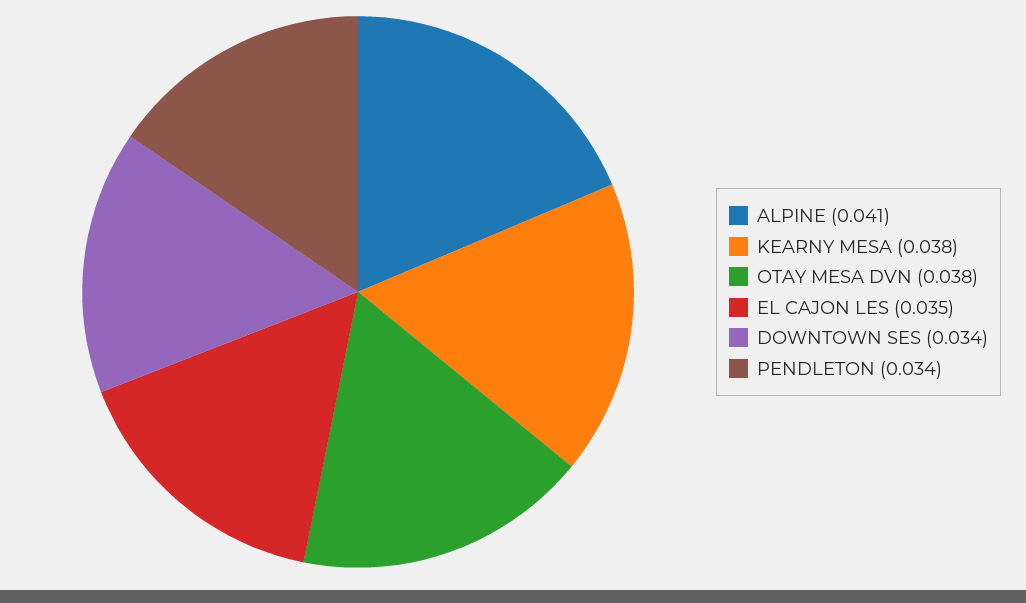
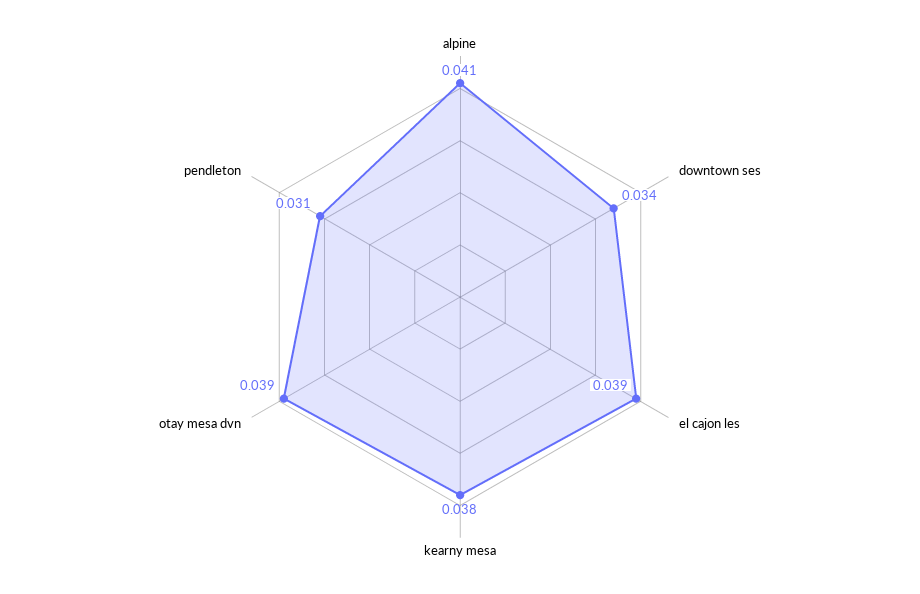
OTAY MESA DVN: 0.038 -> 0.039
EL CAJON LES: 0.035 -> 0.039
PENDLETON: 0.034 -> 0.031

